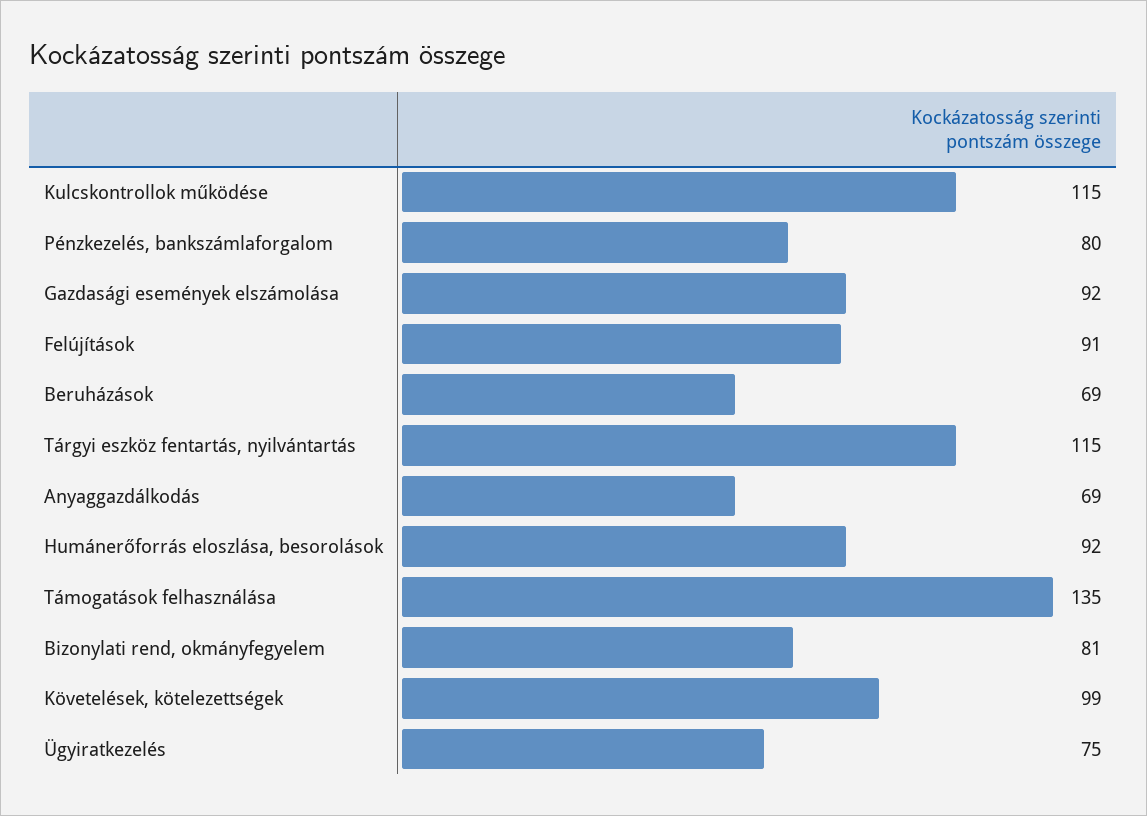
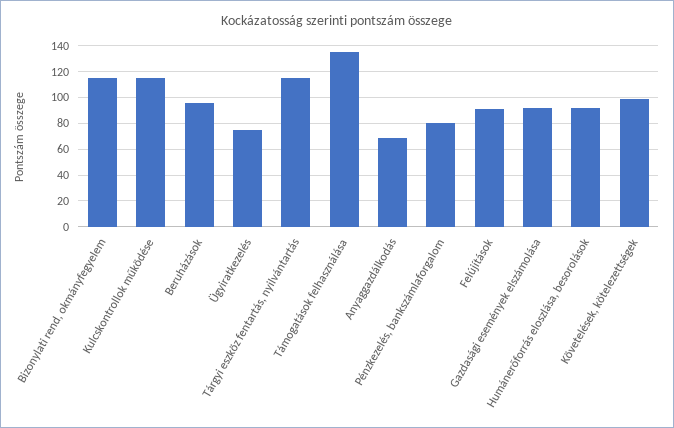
Beruházások: 69 -> 95
Bizonylati rend, okmányfegyelem: 81 -> 115

